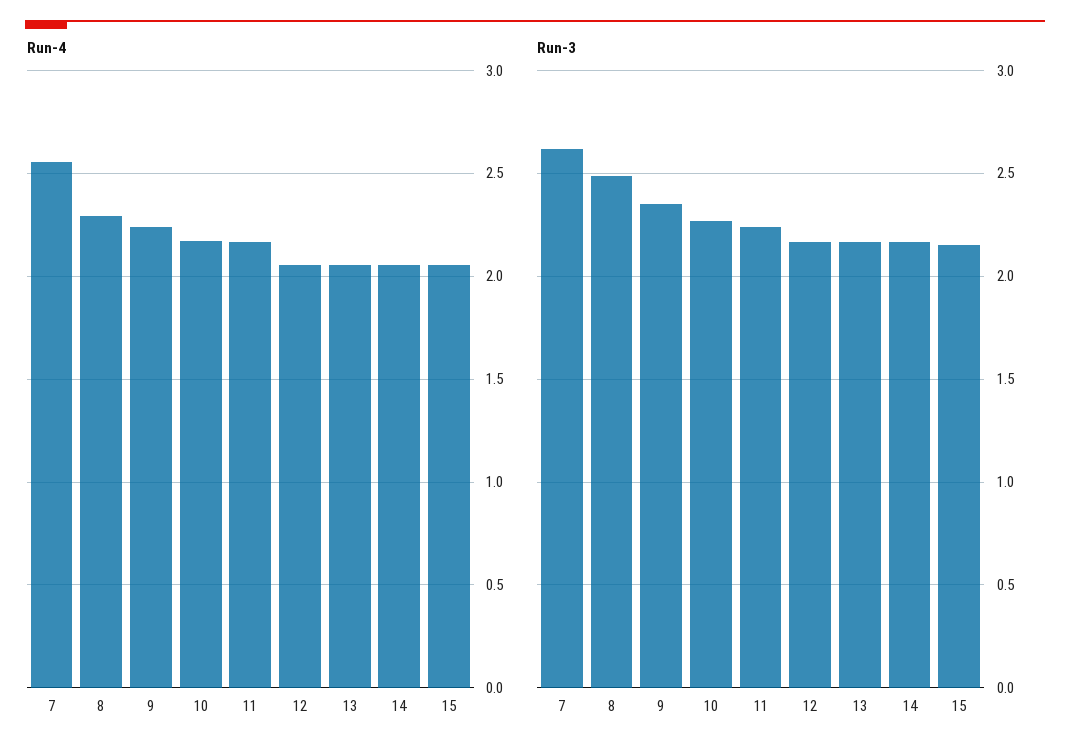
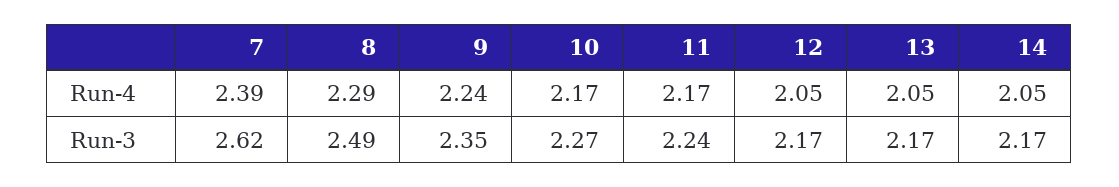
Run-4, 7: 2.55 -> 2.39
Run-4, 15: 2.05 -> none
Run-3, 15: 2.15 -> none

